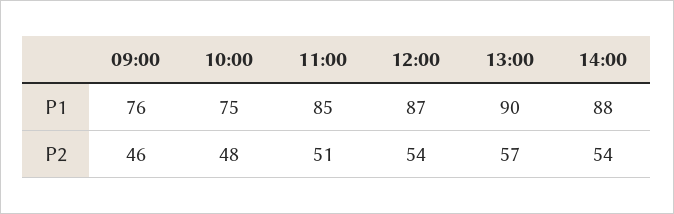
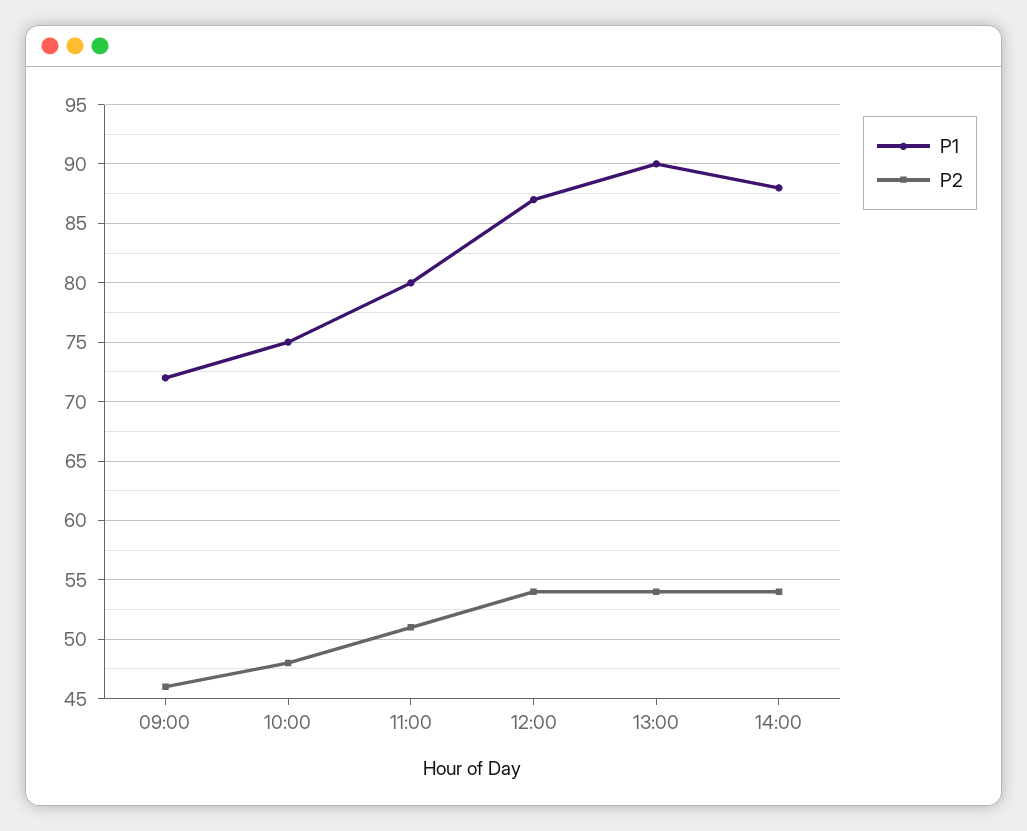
P1, 09:00: 76 -> 72
P1, 11:00: 85 -> 80
P2, 13:00: 57 -> 54

